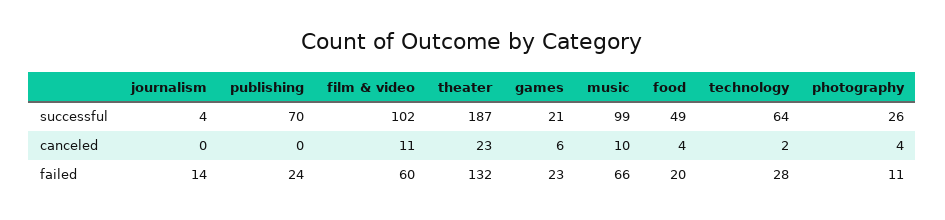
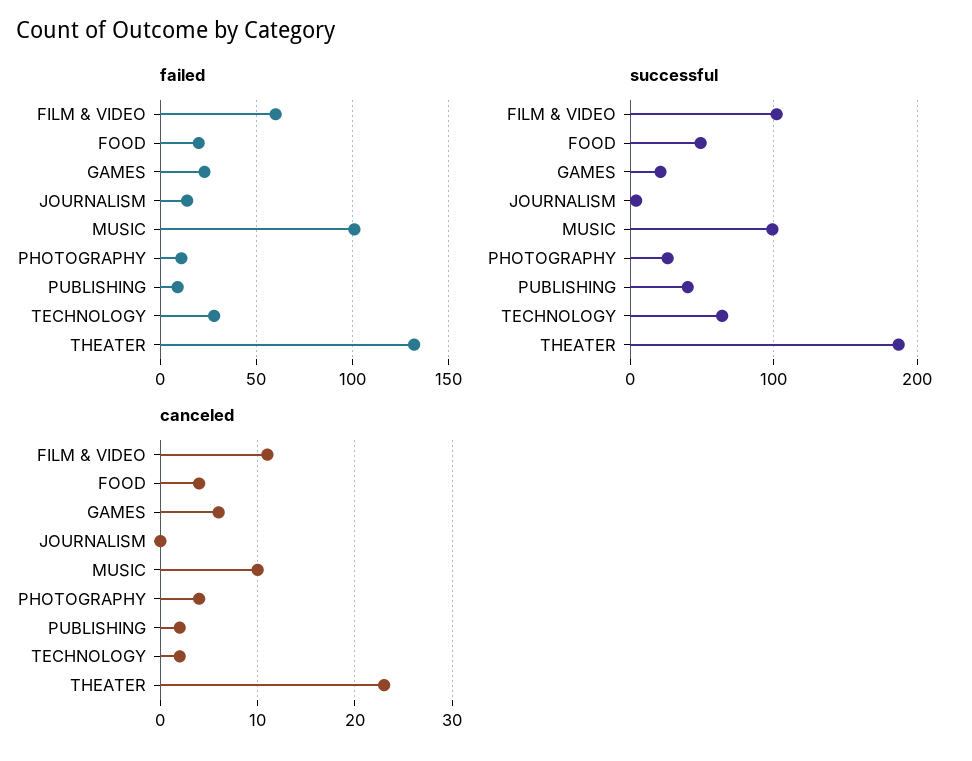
successful, publishing: 70 -> 40
canceled, publishing: 0 -> 2
failed, publishing: 24 -> 10
failed, music: 66 -> 100

